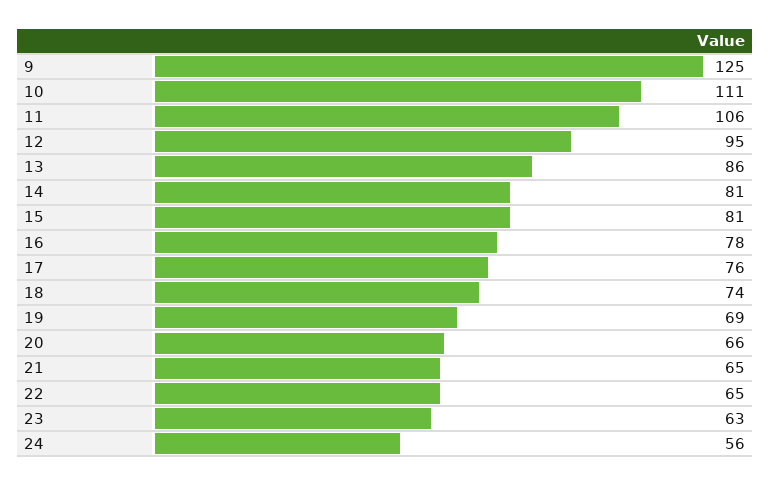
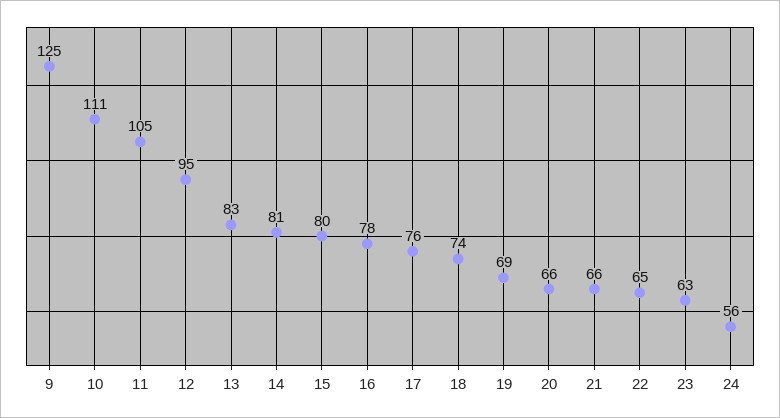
11: 106 -> 105
13: 86 -> 83
15: 81 -> 80
21: 65 -> 66

